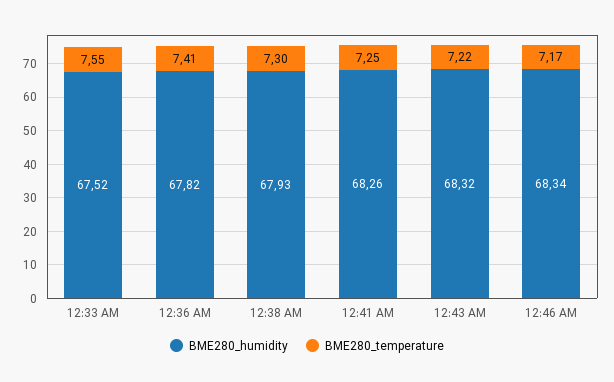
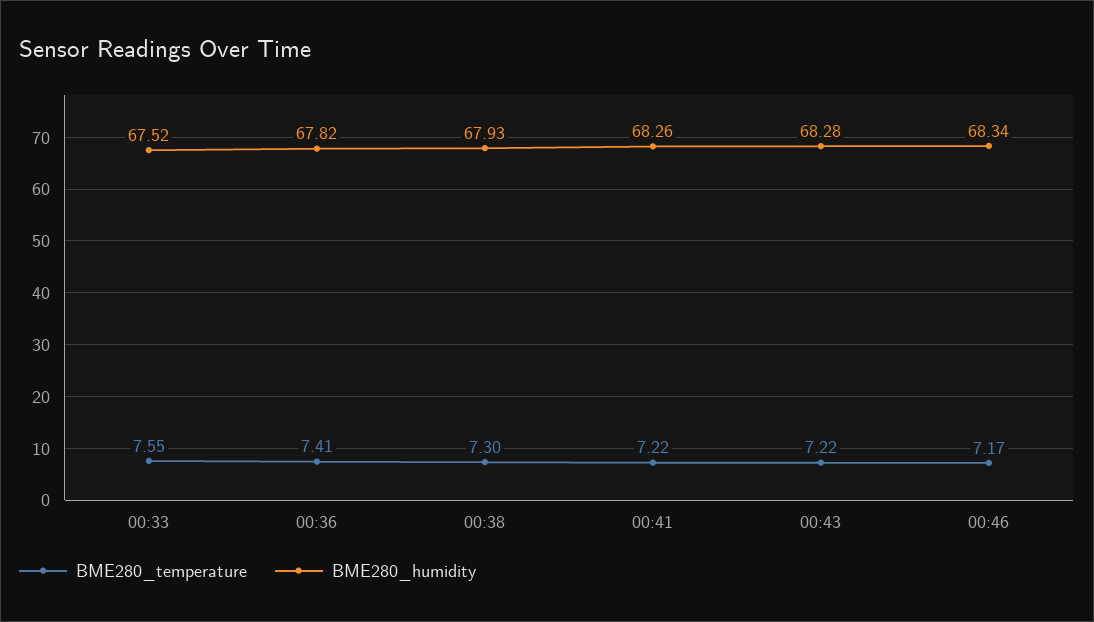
BME280_temperature, 12:41 AM: 7.25 -> 7.22
BME280_humidity, 12:43 AM: 68.32 -> 68.28

